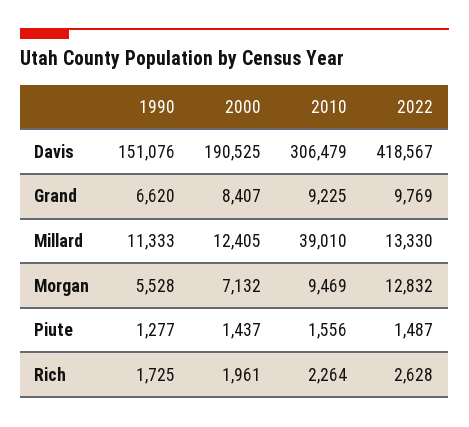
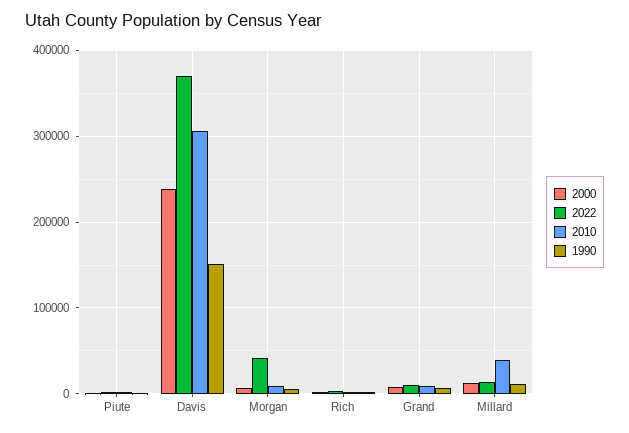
2000, Davis: 190525 -> 240000
2022, Davis: 418567 -> 370000
2022, Morgan: 12832 -> 40000

